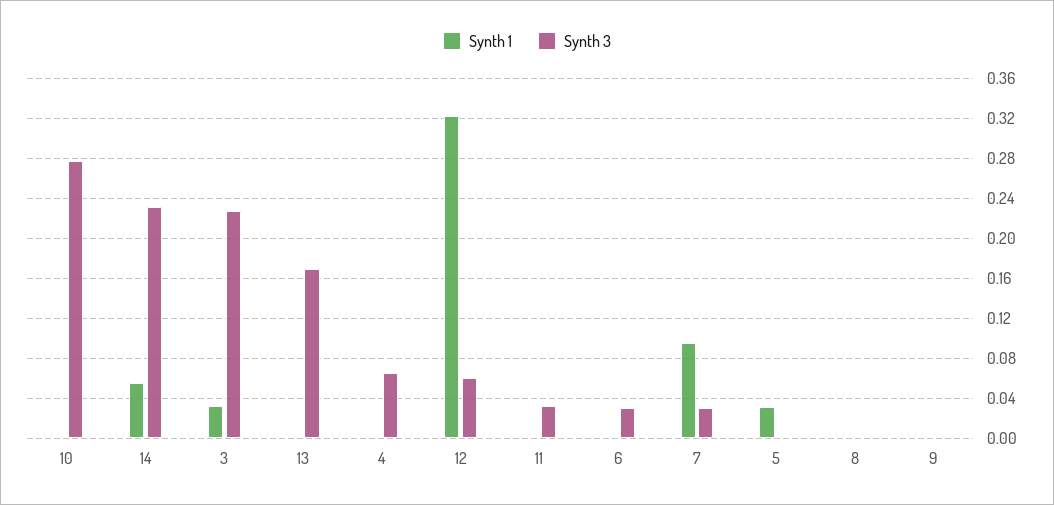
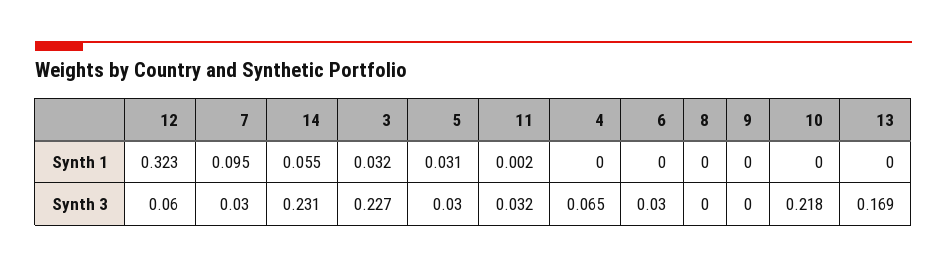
Synth 3, 10: 0.28 -> 0.218
Synth 3, 5: 0 -> 0.03

